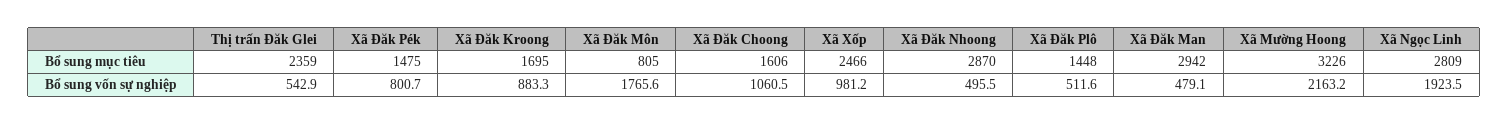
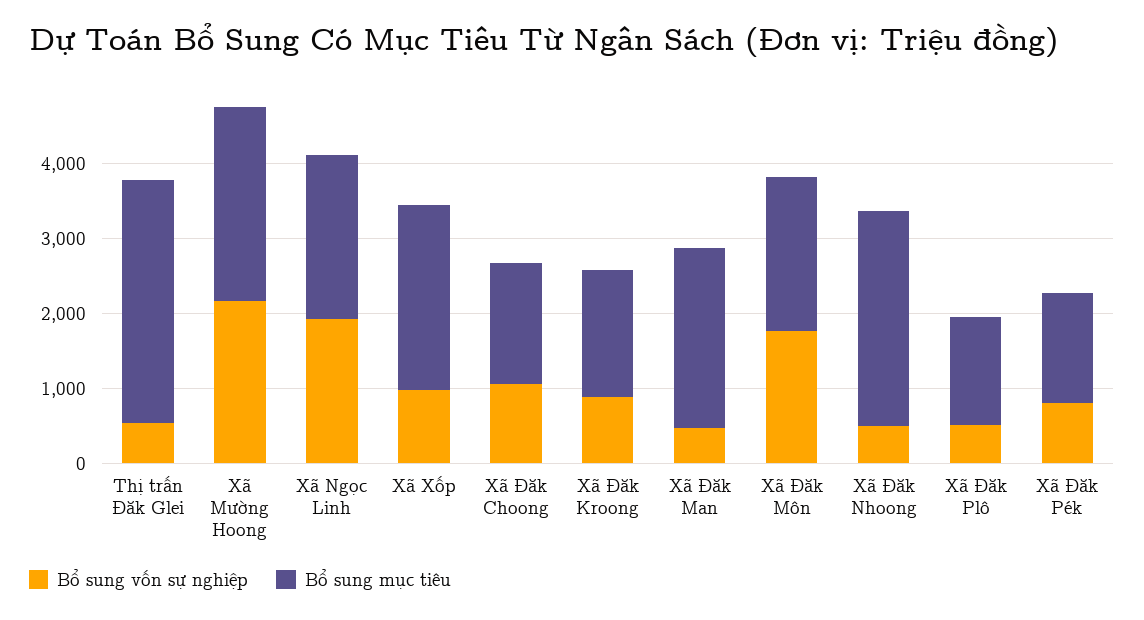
Bổ sung mục tiêu, Thị trấn Đăk Glei: 2359 -> 3200
Bổ sung mục tiêu, Xã Đăk Môn: 805 -> 2000
Bổ sung mục tiêu, Xã Đăk Man: 2942 -> 2400
Bổ sung mục tiêu, Xã Mường Hoong: 3226 -> 2600
Bổ sung mục tiêu, Xã Ngọc Linh: 2809 -> 2200

